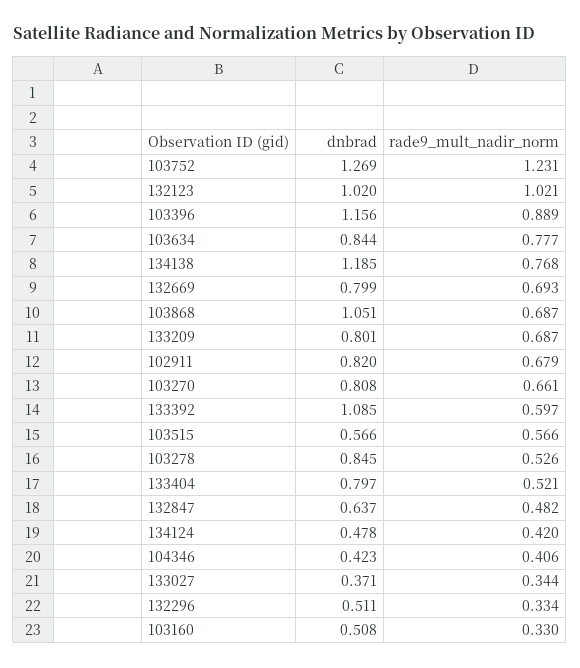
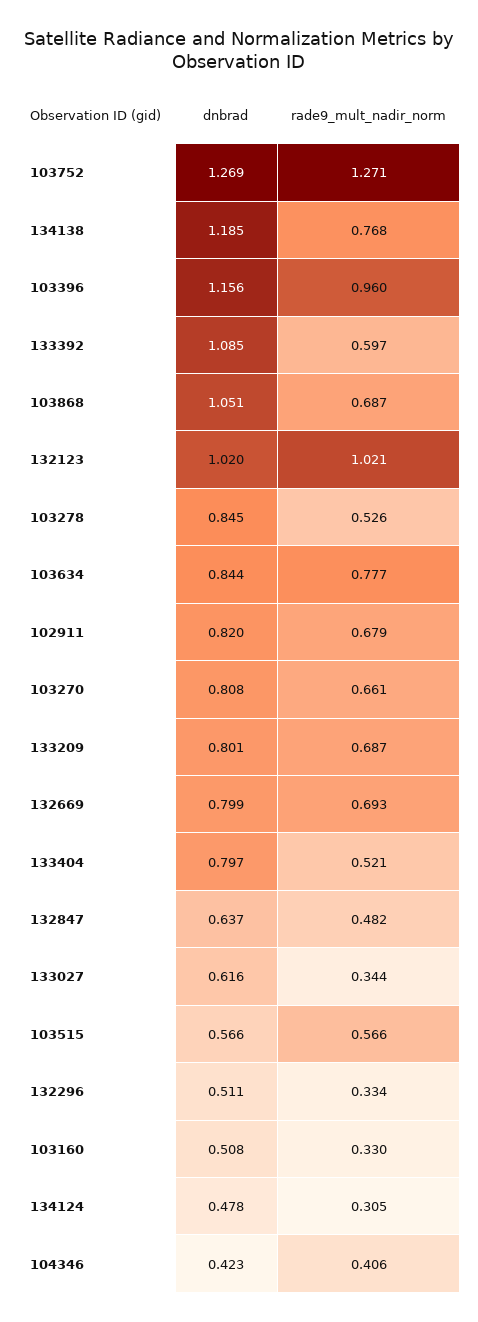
rade9_mult_nadir_norm, 103752: 1.231 -> 1.271
rade9_mult_nadir_norm, 103396: 0.889 -> 0.96
rade9_mult_nadir_norm, 134124: 0.42 -> 0.305
dnbrad, 133027: 0.371 -> 0.616

